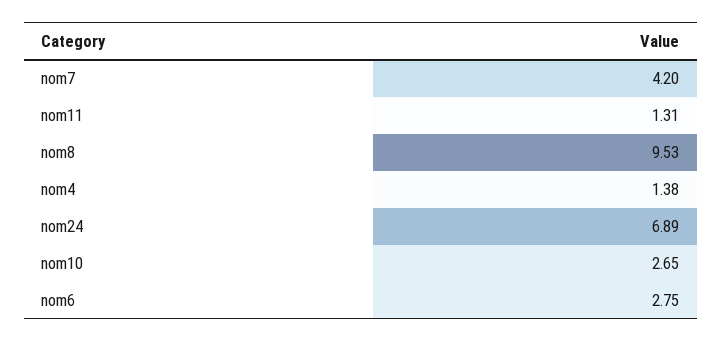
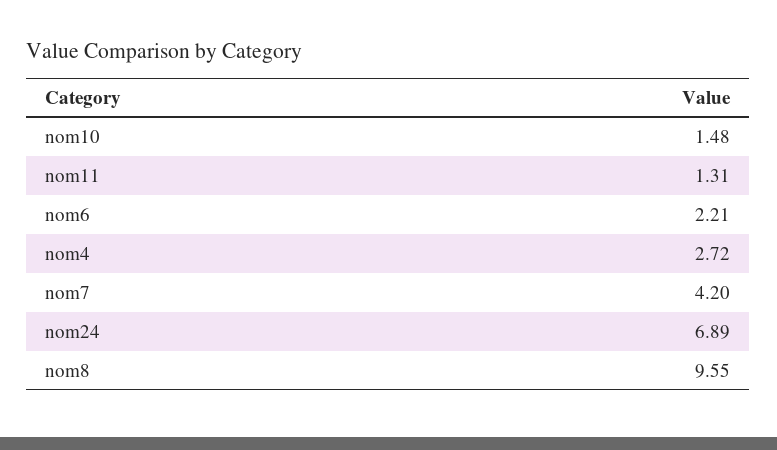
nom8: 9.53 -> 9.55
nom4: 1.38 -> 2.72
nom10: 2.65 -> 1.48
nom6: 2.75 -> 2.21

